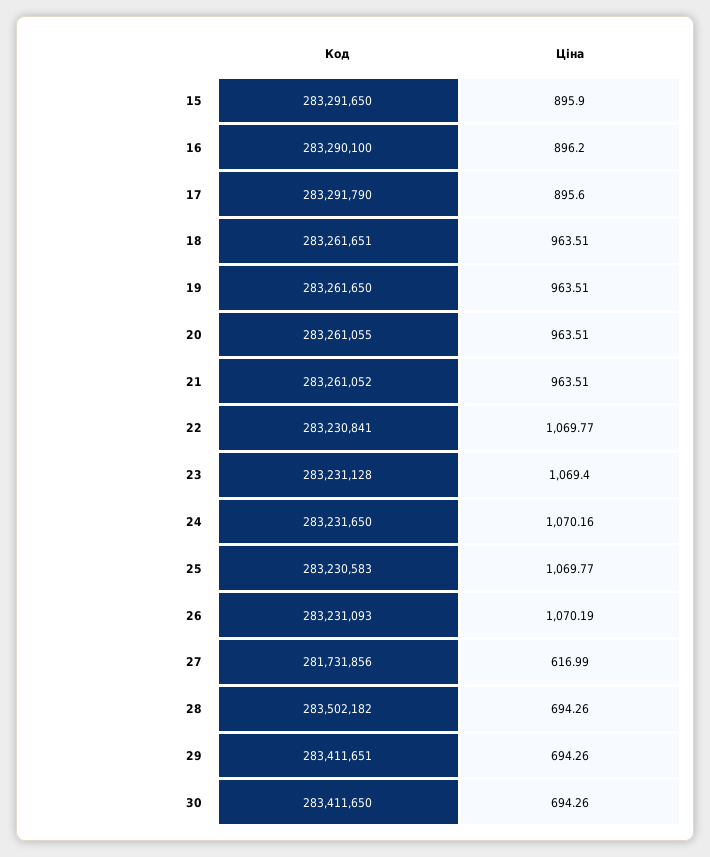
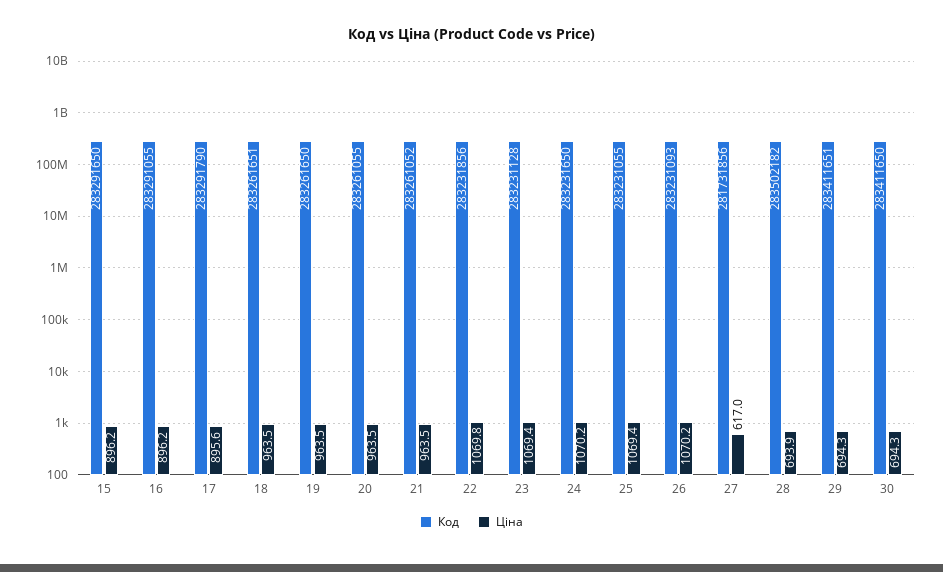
Ціна, 15: 895.9 -> 896.2
Код, 16: 283290100 -> 283291055
Код, 22: 283230841 -> 283231856
Код, 25: 283230583 -> 283231055
Ціна, 25: 1069.77 -> 1069.4
Ціна, 28: 694.26 -> 693.9

